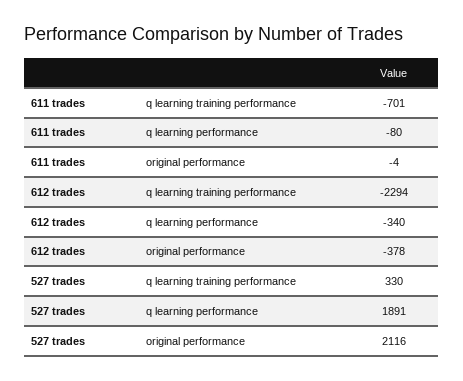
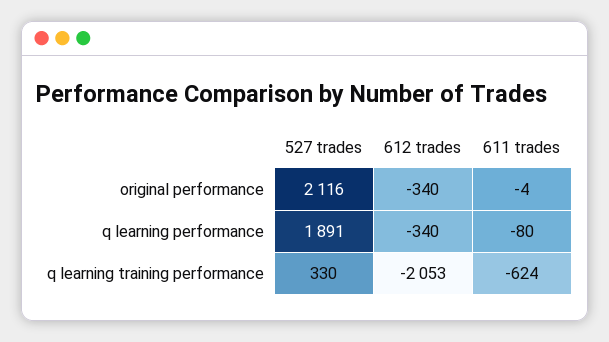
611 trades, q learning training performance: -701 -> -624
612 trades, q learning training performance: -2294 -> -2053
612 trades, original performance: -378 -> -340

